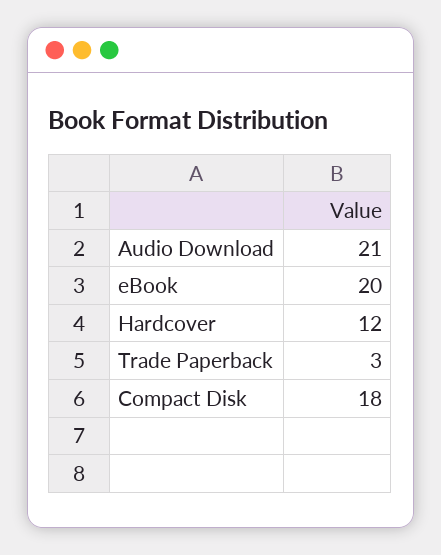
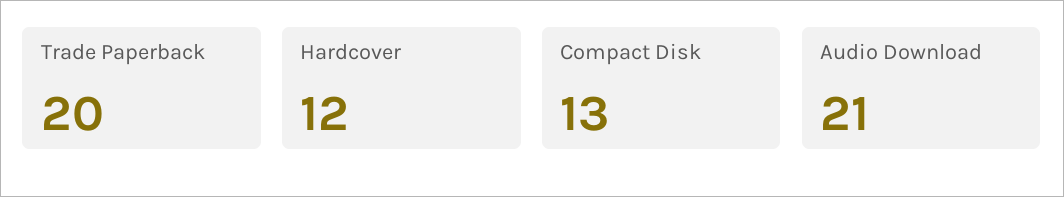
eBook: 20 -> none
Trade Paperback: 3 -> 20
Compact Disk: 18 -> 13

